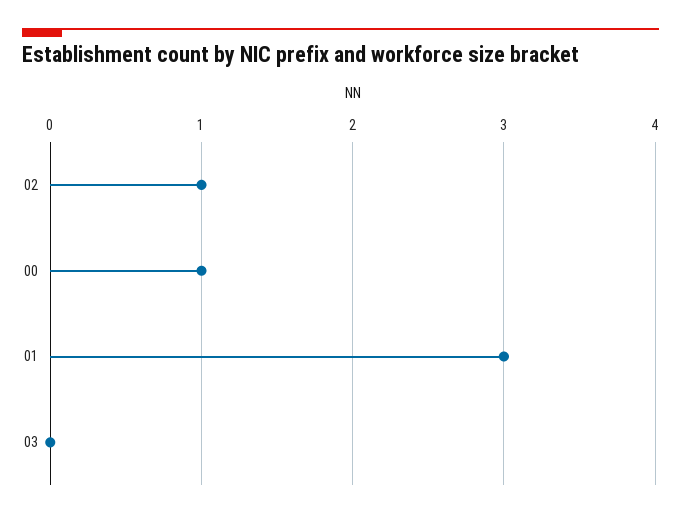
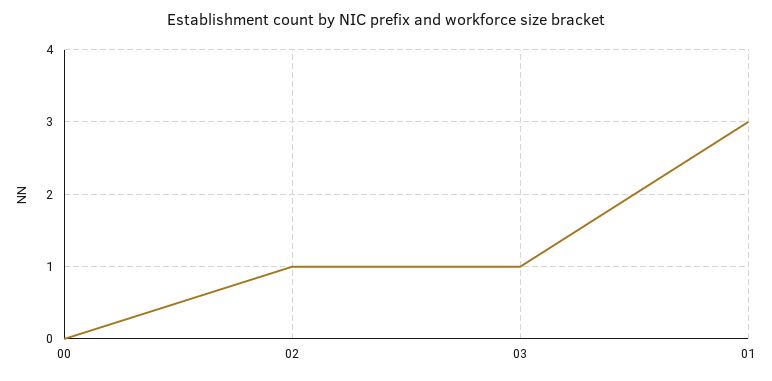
00: 1 -> 0
03: 0 -> 1

